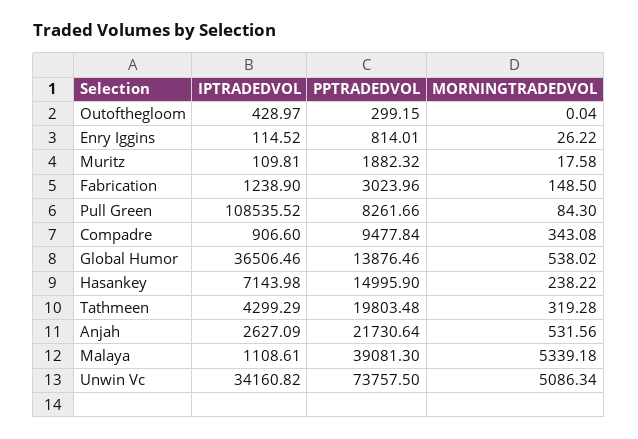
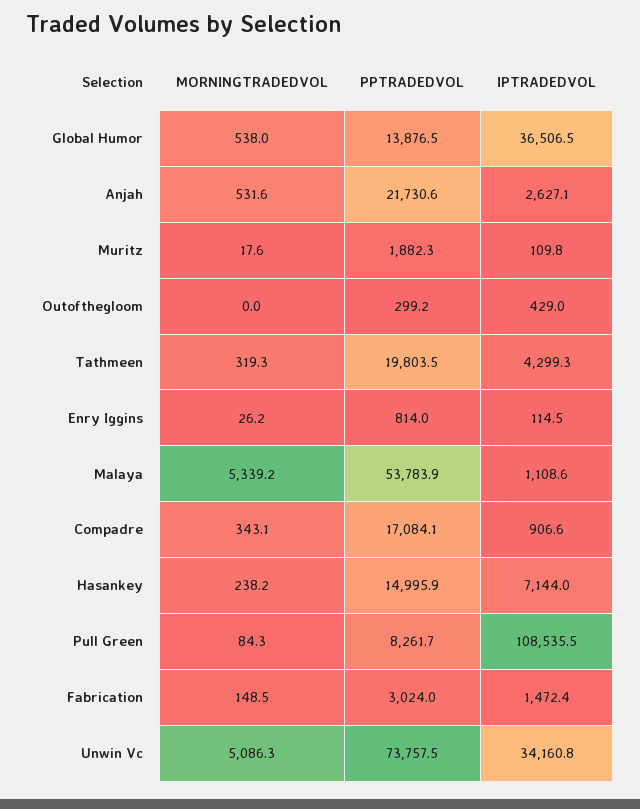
IPTRADEDVOL, Fabrication: 1238.9 -> 1472.4
PPTRADEDVOL, Compadre: 9477.84 -> 17084.1
PPTRADEDVOL, Malaya: 39081.3 -> 53783.9

